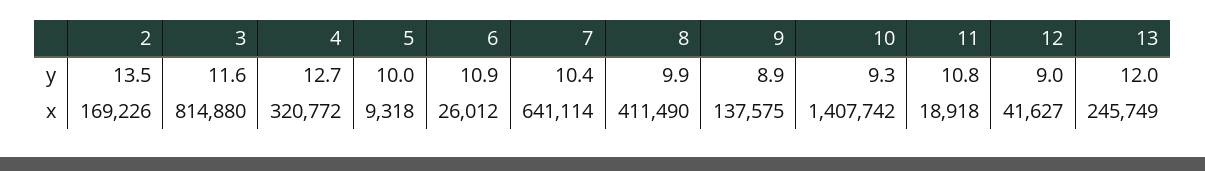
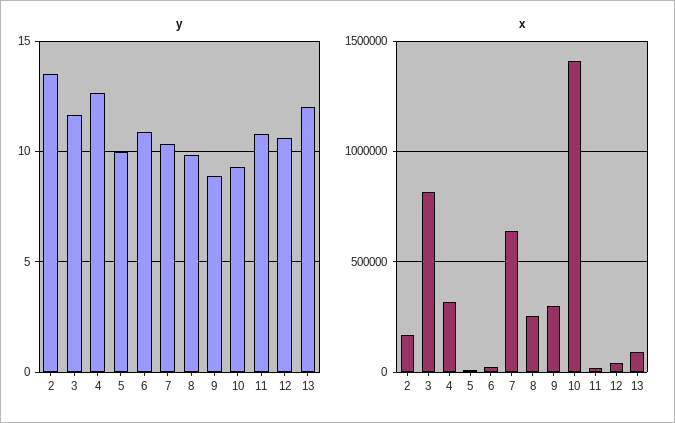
y, 12: 9 -> 10.5
x, 8: 411490 -> 250000
x, 9: 137575 -> 300000
x, 13: 245749 -> 100000

